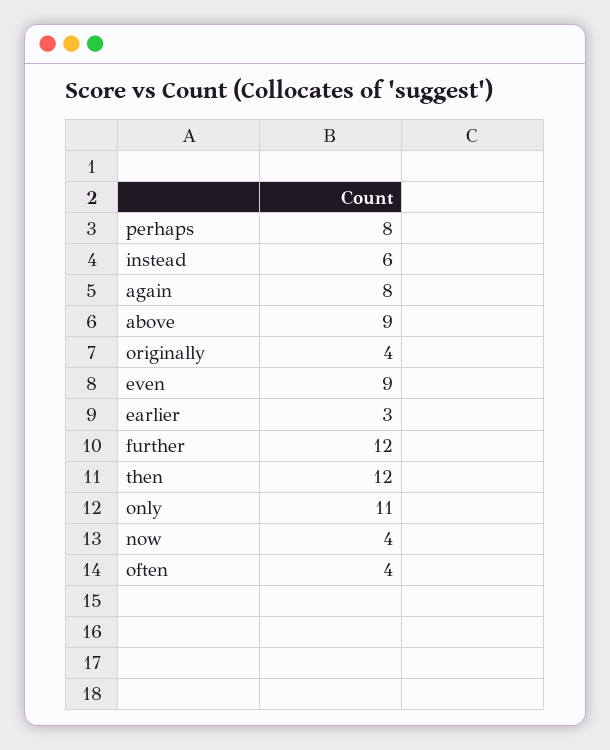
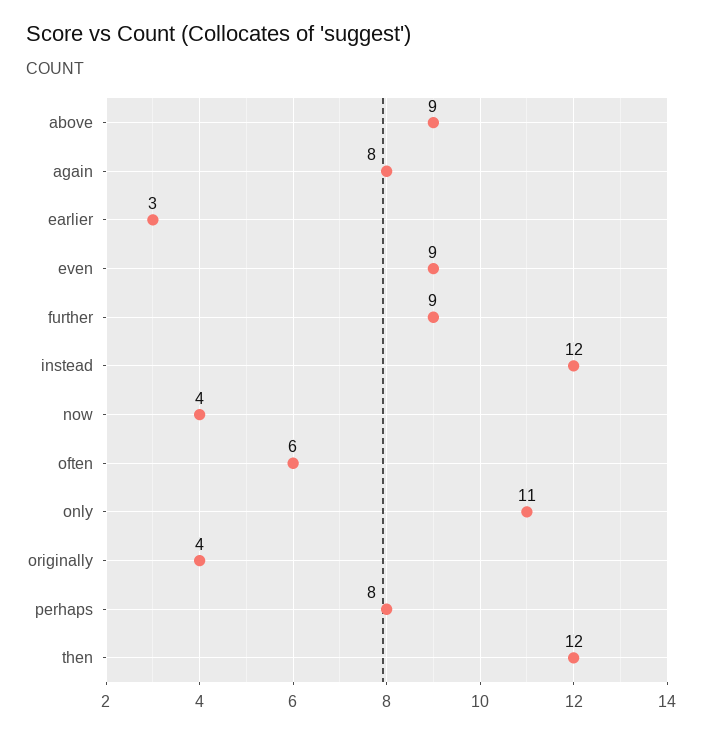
instead: 6 -> 12
further: 12 -> 9
often: 4 -> 6

